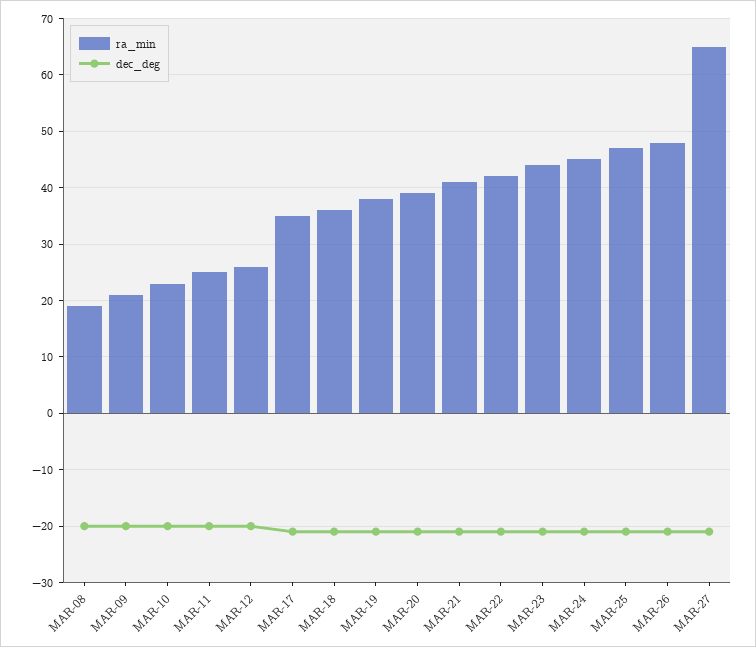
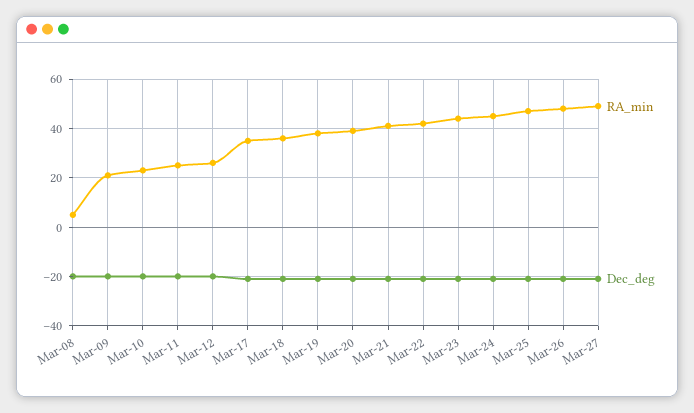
ra_min, MAR-08: 20 -> 5
ra_min, MAR-27: 65 -> 50

